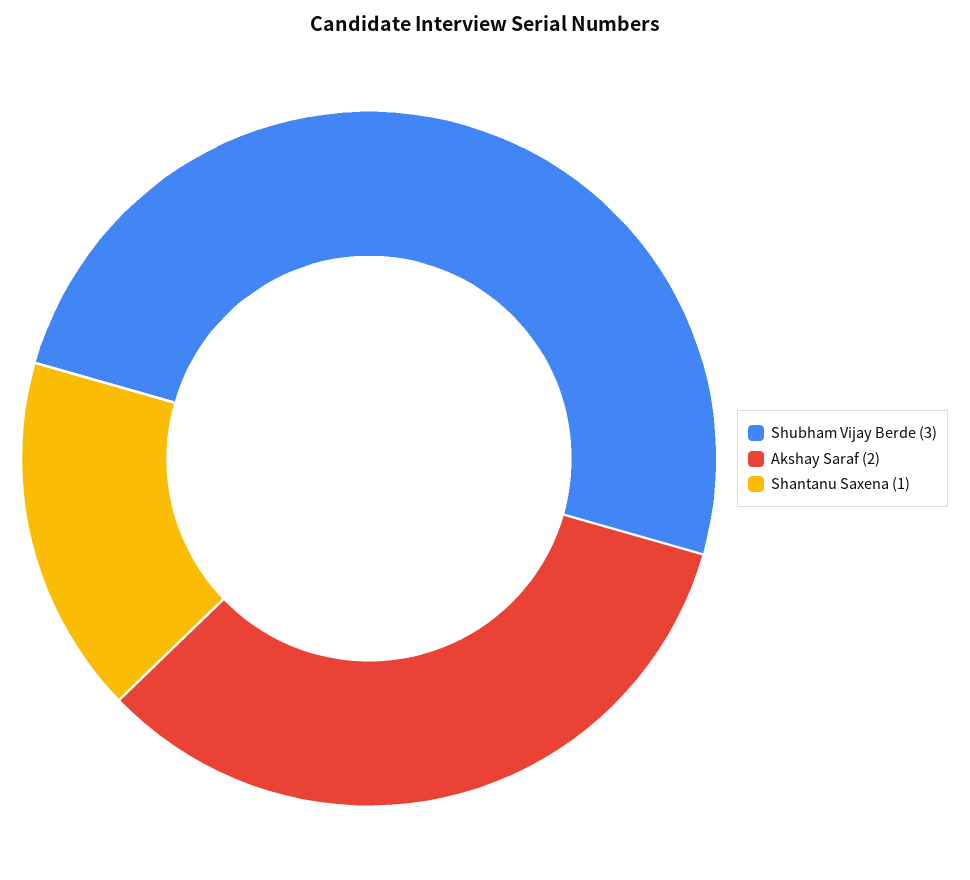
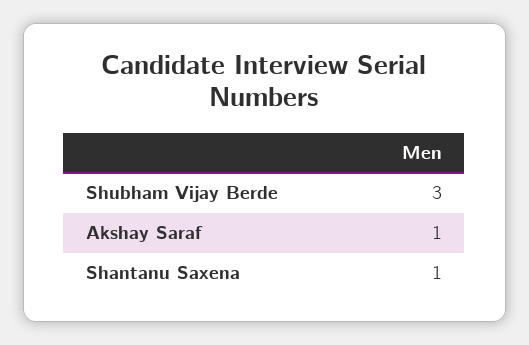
Akshay Saraf: 2 -> 1

